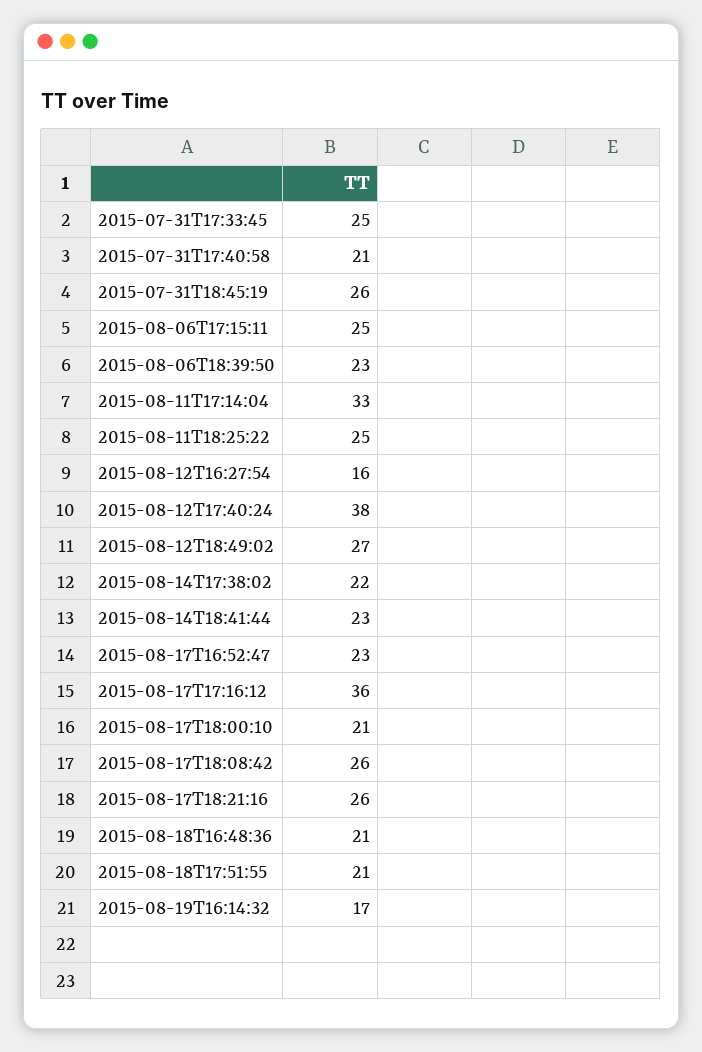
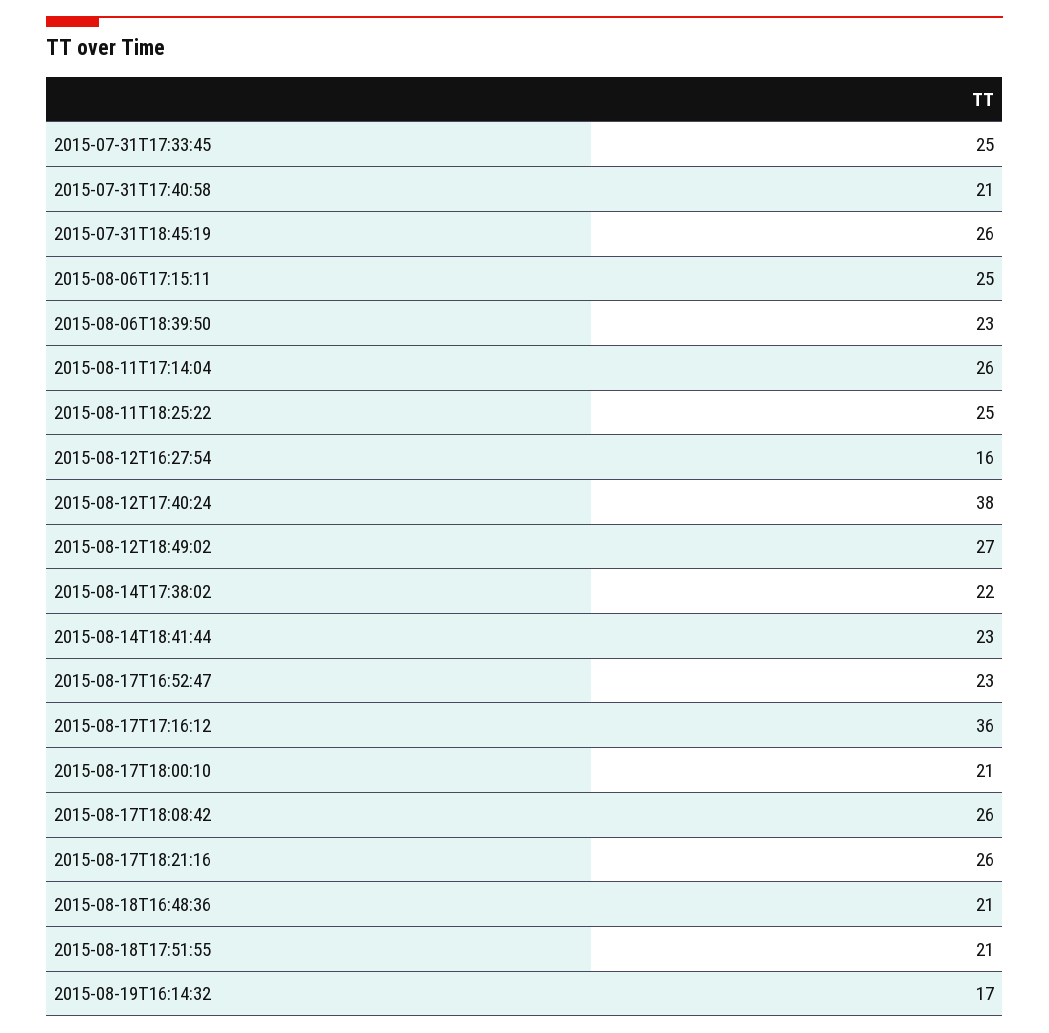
2015-08-11T17:14:04: 33 -> 26

